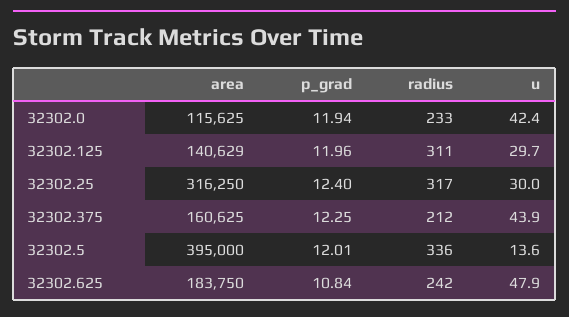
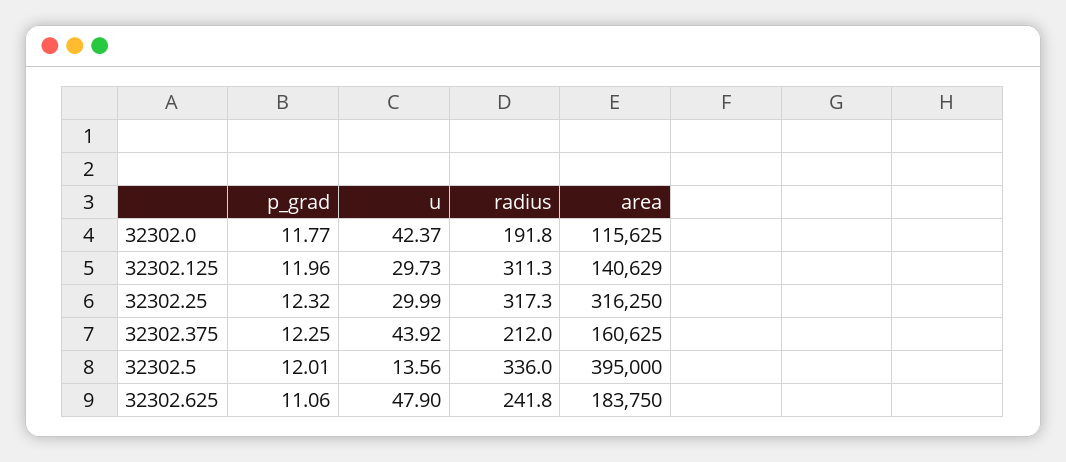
p_grad, 32302.0: 11.94 -> 11.77
radius, 32302.0: 233 -> 191.8
p_grad, 32302.25: 12.4 -> 12.32
p_grad, 32302.625: 10.84 -> 11.06

